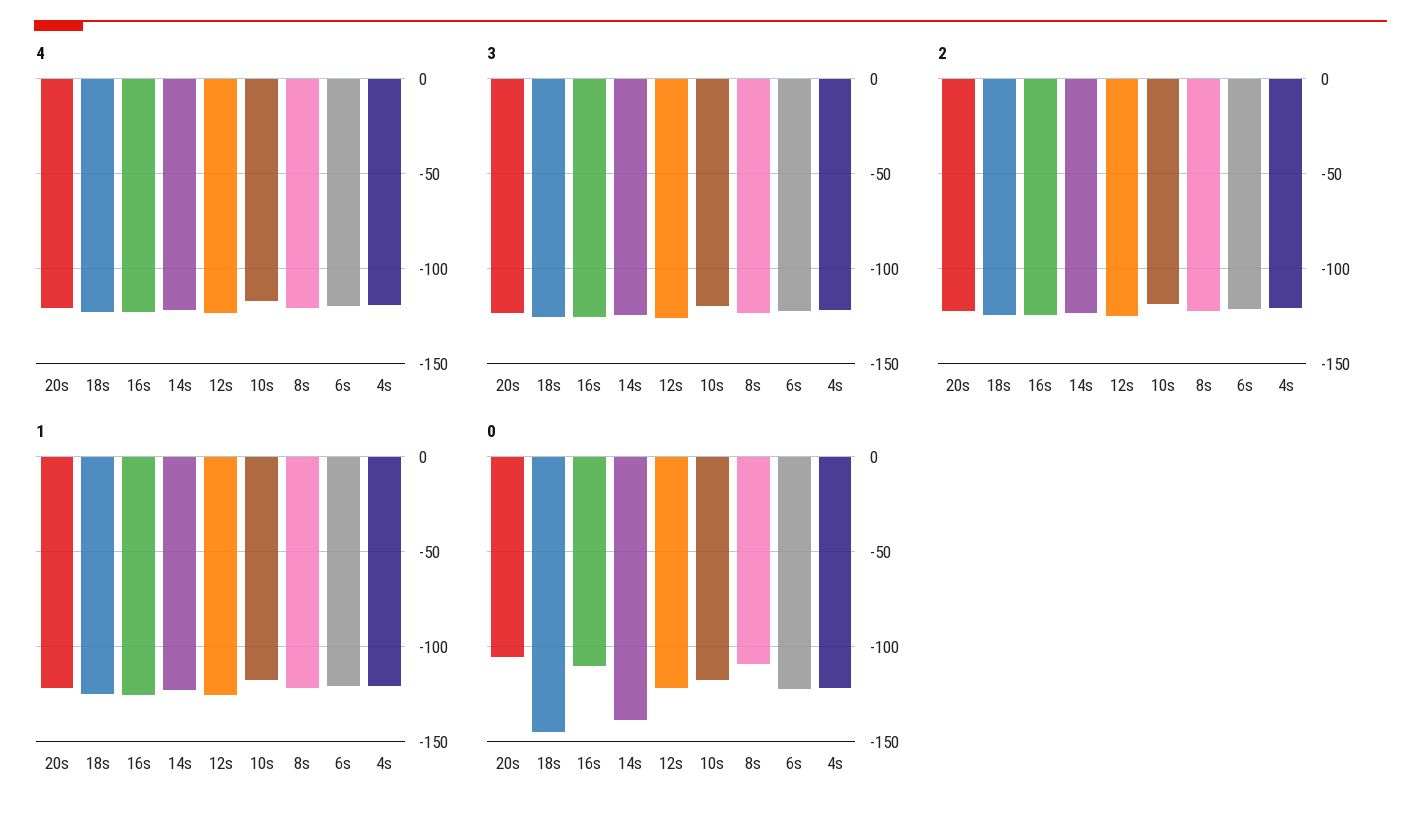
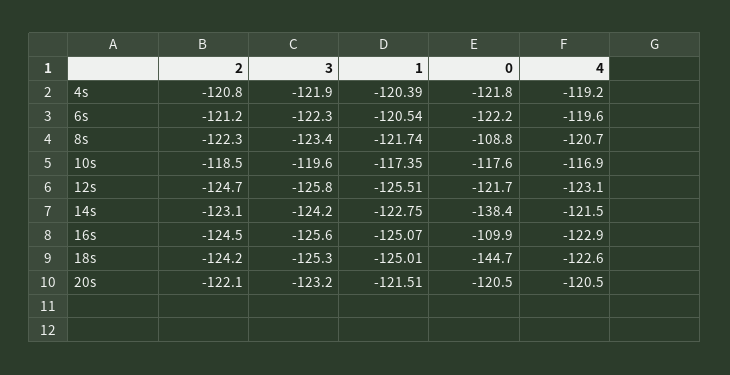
0, 20s: -105 -> -120.5

